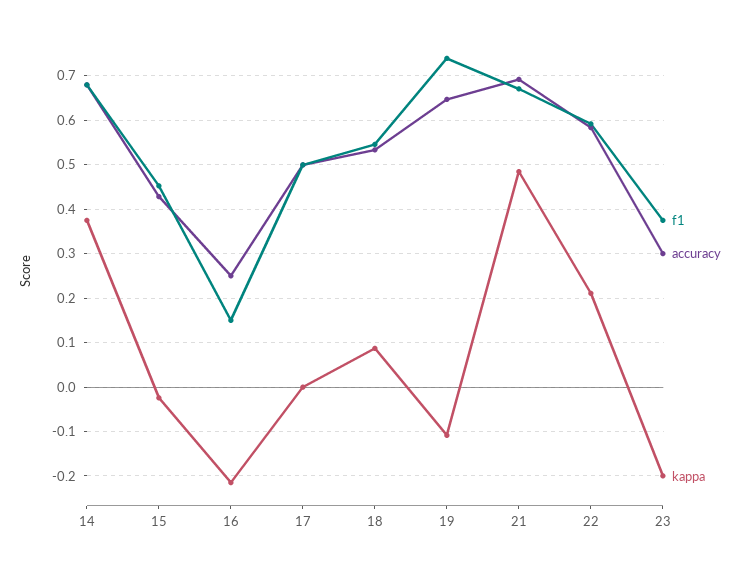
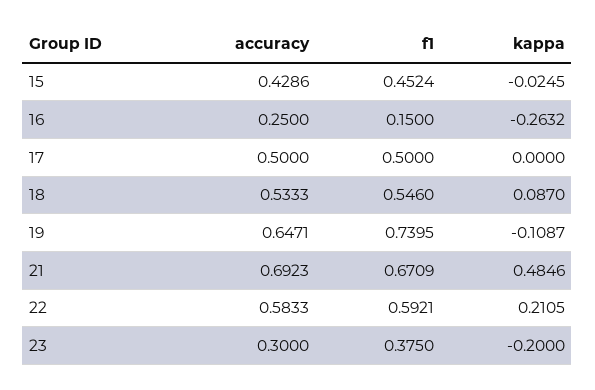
f1, 14: 0.68 -> none
accuracy, 14: 0.68 -> none
kappa, 14: 0.38 -> none
kappa, 16: -0.22 -> -0.2632

